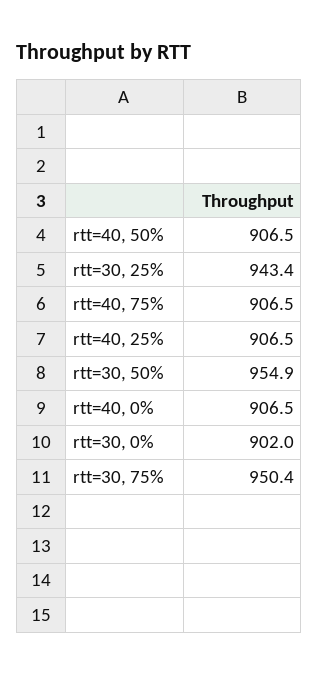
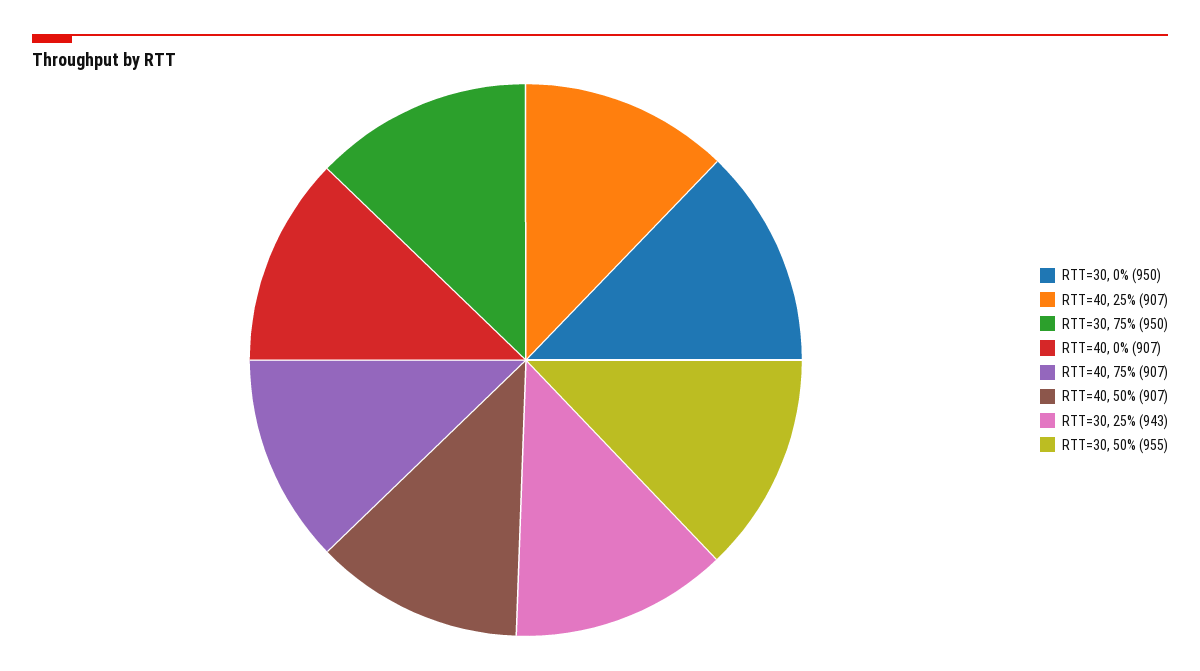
rtt=30, 0%: 902 -> 950

